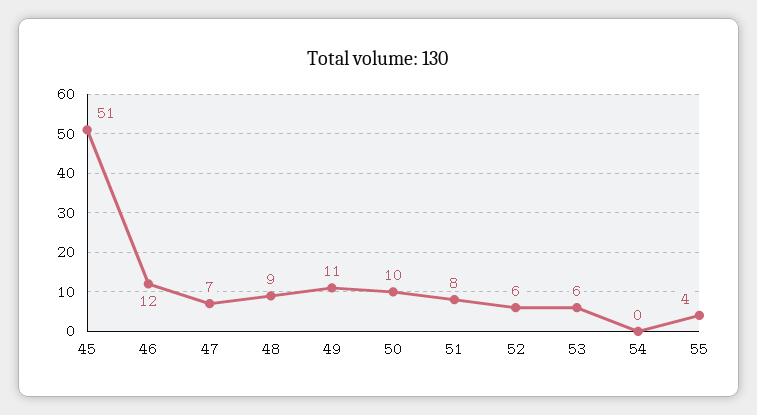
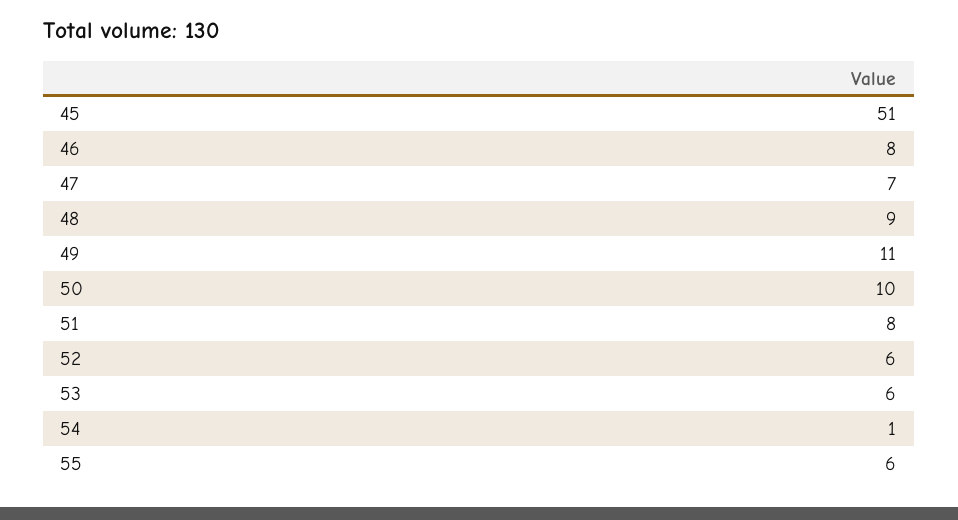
46: 12 -> 8
54: 0 -> 1
55: 4 -> 6

